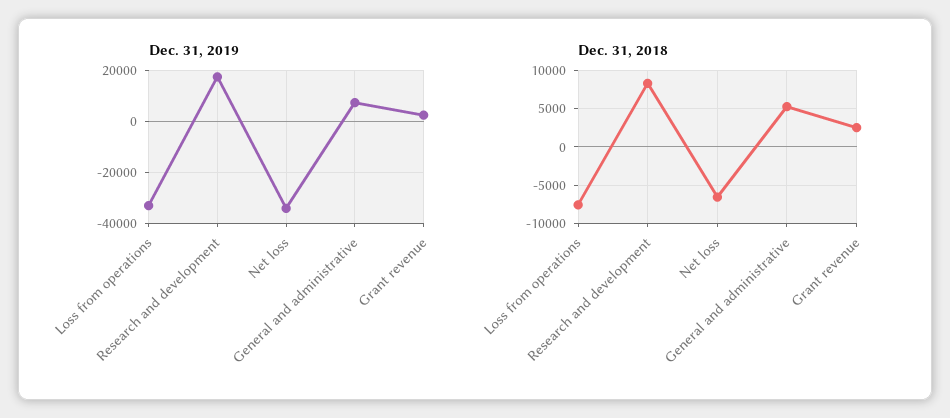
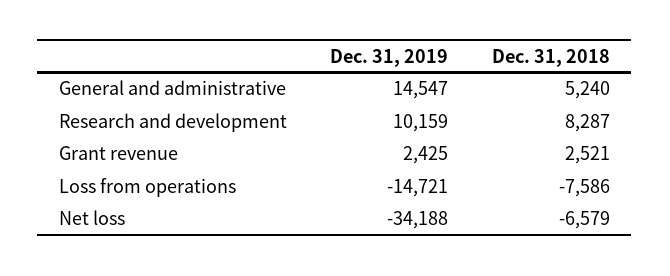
Dec. 31, 2019, Loss from operations: -32500 -> -14721
Dec. 31, 2019, Research and development: 17500 -> 10159
Dec. 31, 2019, General and administrative: 7500 -> 14547

